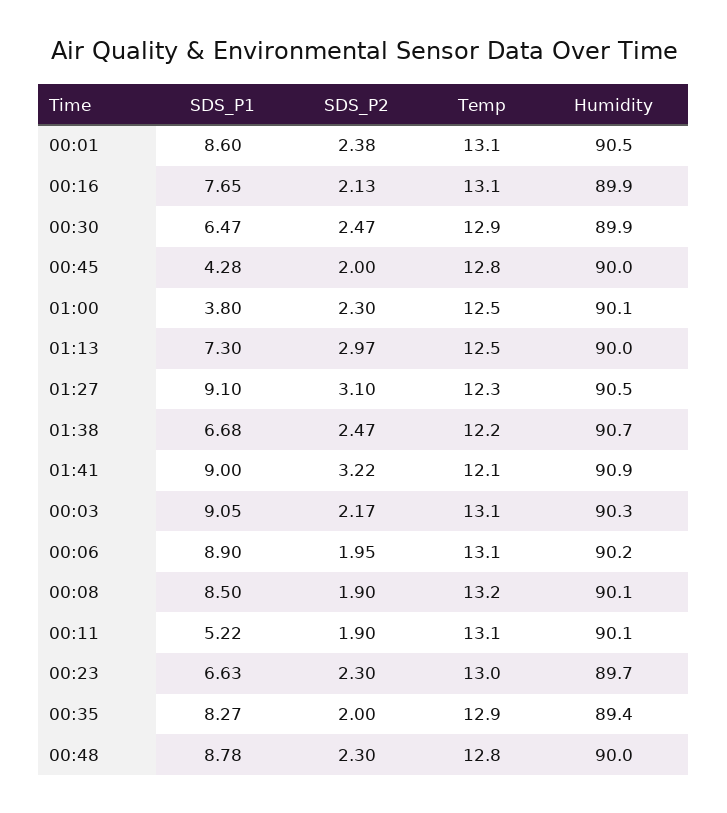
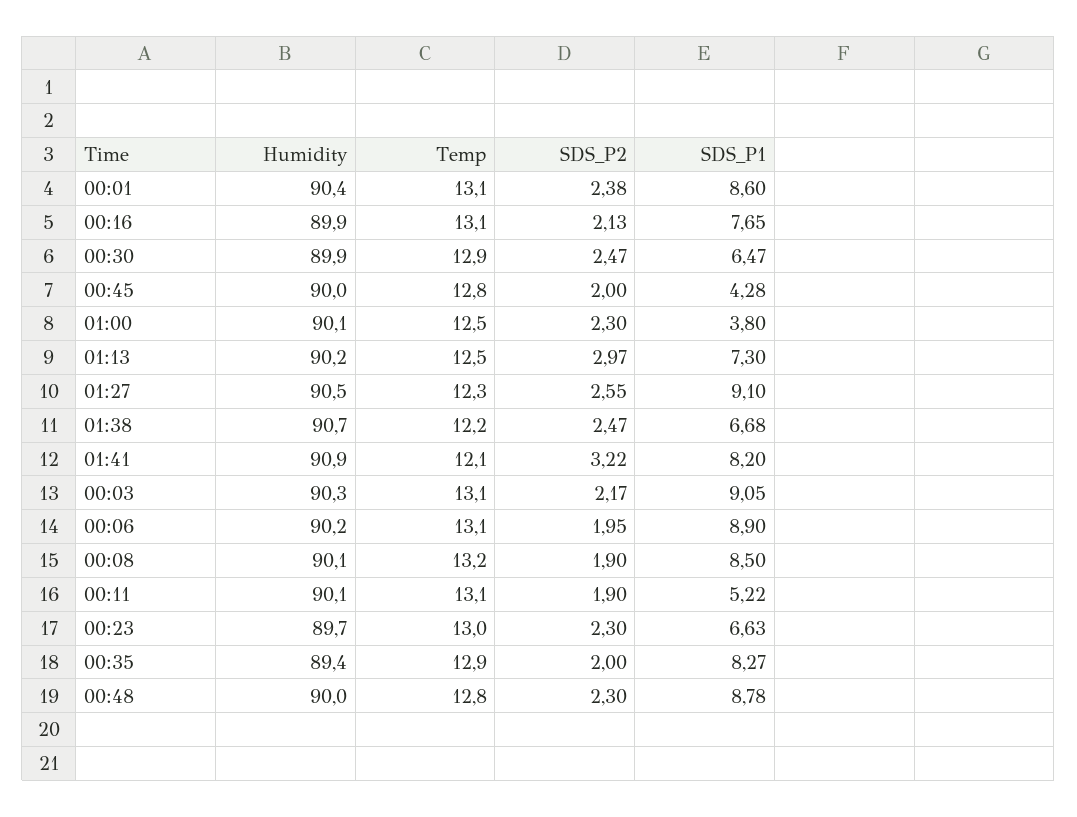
Humidity, 00:01: 90.5 -> 90.4
Humidity, 01:13: 90 -> 90.2
SDS_P2, 01:27: 3.1 -> 2.55
SDS_P1, 01:41: 9 -> 8.2

